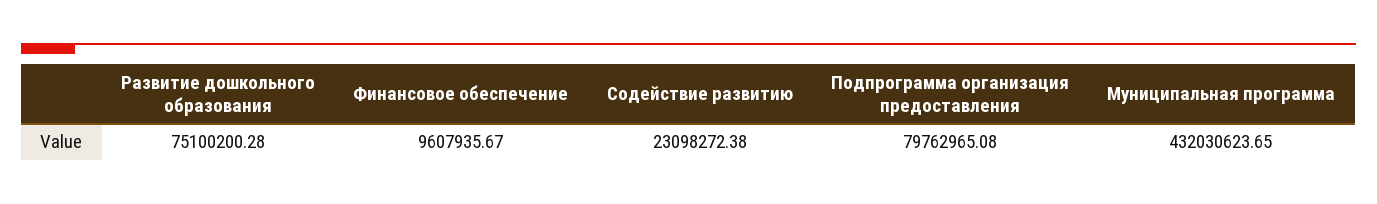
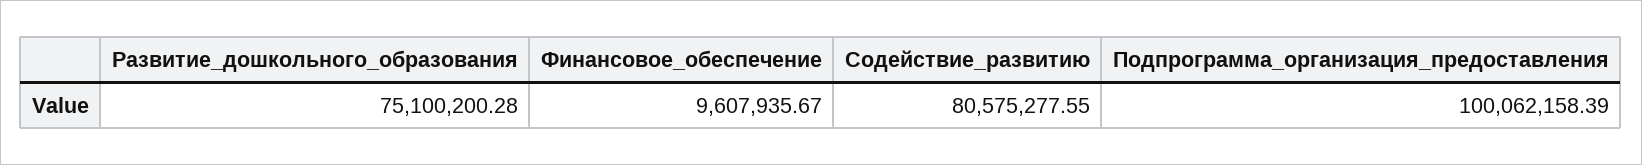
Содействие развитию: 23098272.38 -> 80575277.55
Подпрограмма организация предоставления: 79762965.08 -> 100062158.39
Муниципальная программа: 432030623.65 -> none

